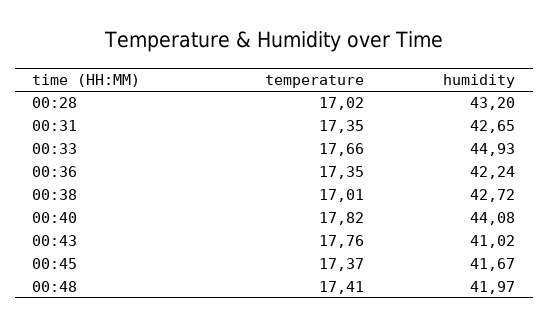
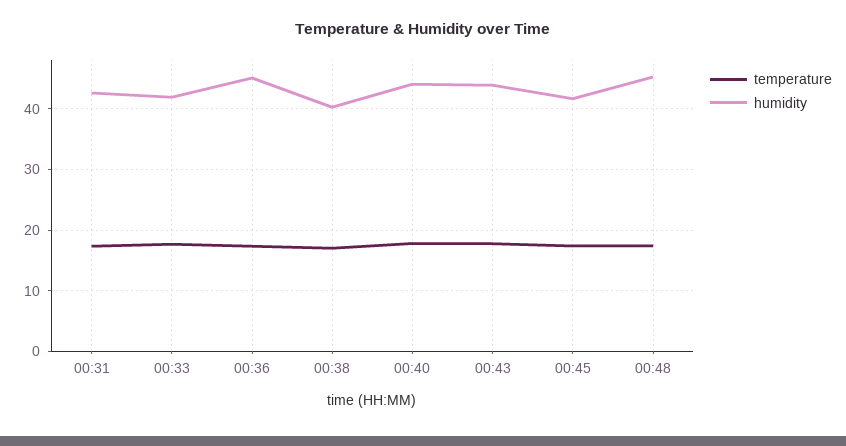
temperature, 00:28: 17.02 -> none
humidity, 00:28: 43.2 -> none
humidity, 00:33: 44.93 -> 42
humidity, 00:36: 42.24 -> 45
humidity, 00:38: 42.72 -> 40
humidity, 00:43: 41.02 -> 44
humidity, 00:48: 41.97 -> 45

